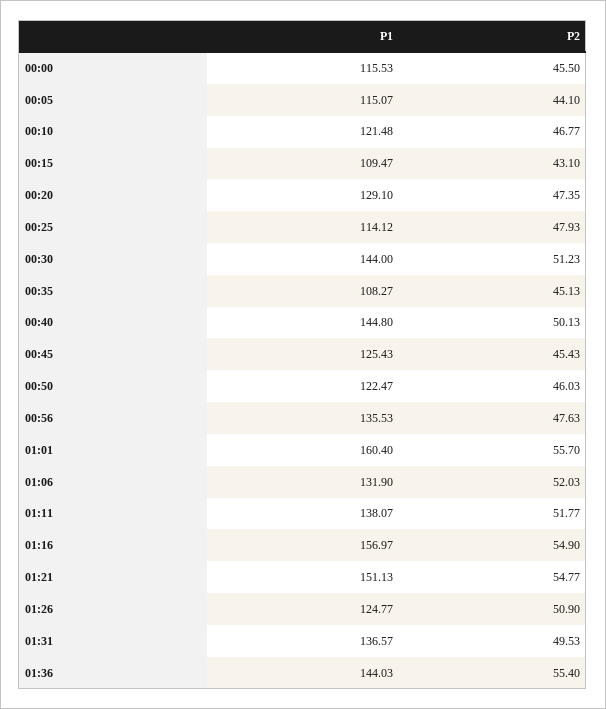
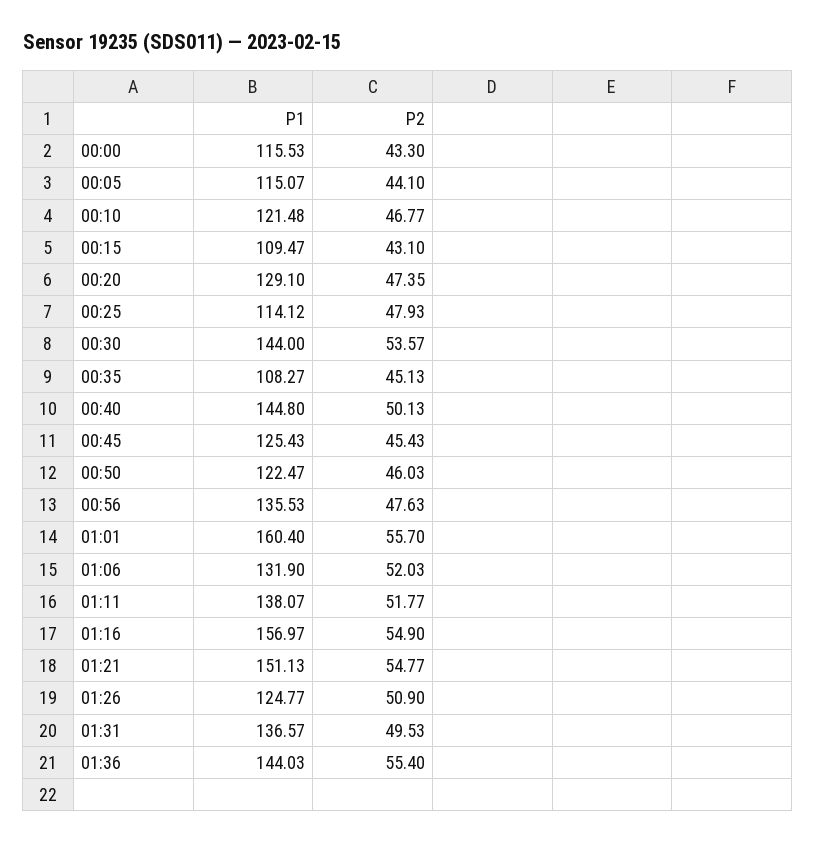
P2, 00:00: 45.5 -> 43.3
P2, 00:30: 51.23 -> 53.57

